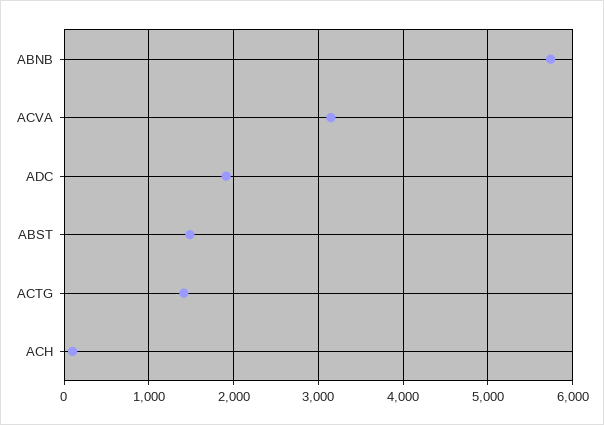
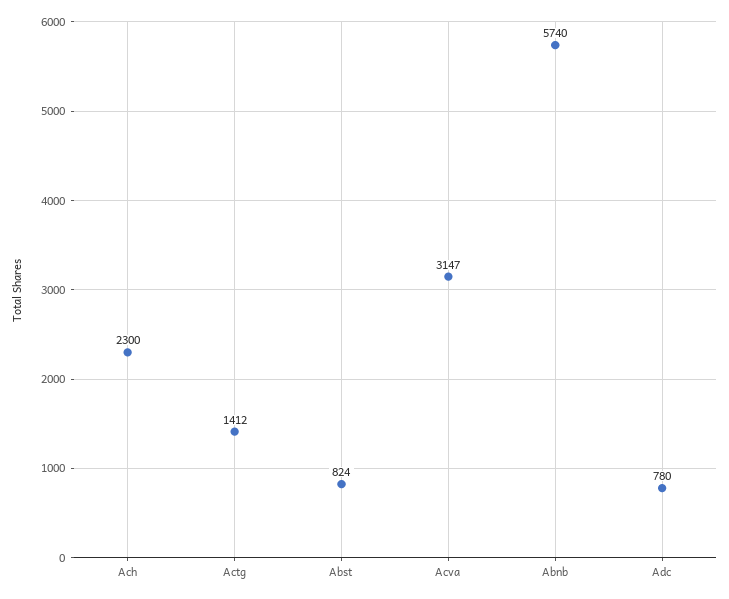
ADC: 1900 -> 780
ABST: 1500 -> 824
ACH: 100 -> 2300

